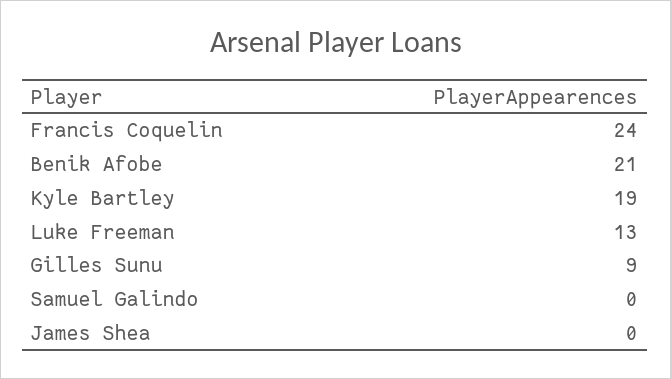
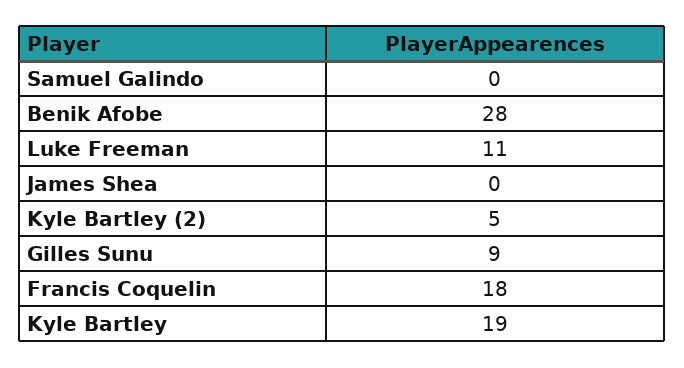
Francis Coquelin: 24 -> 18
Benik Afobe: 21 -> 28
Luke Freeman: 13 -> 11
Kyle Bartley (2): none -> 5

